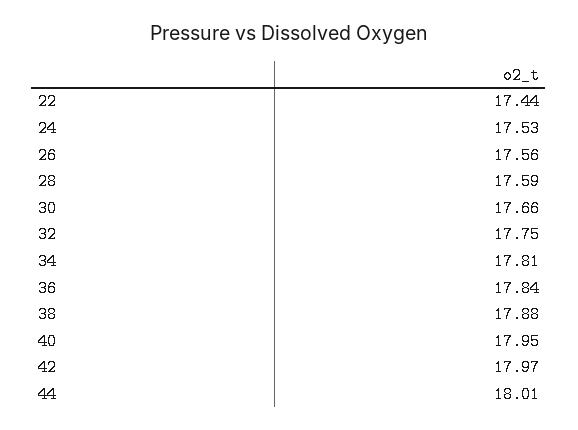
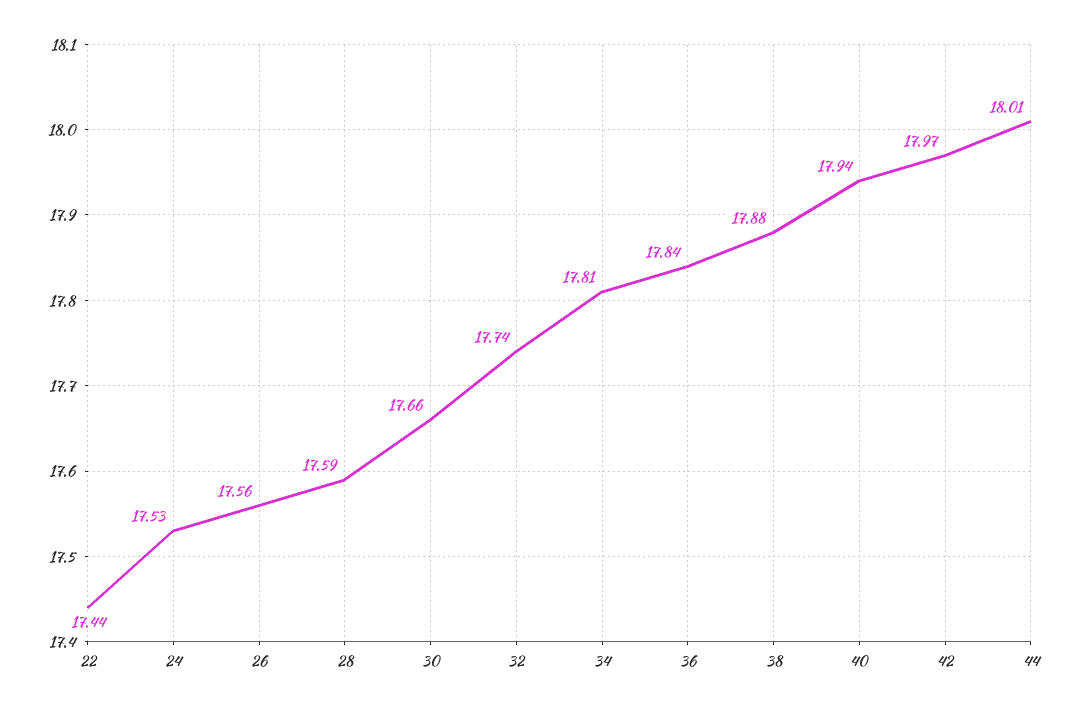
32: 17.75 -> 17.74
40: 17.95 -> 17.94

